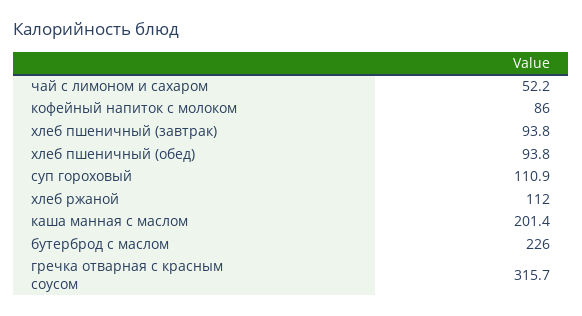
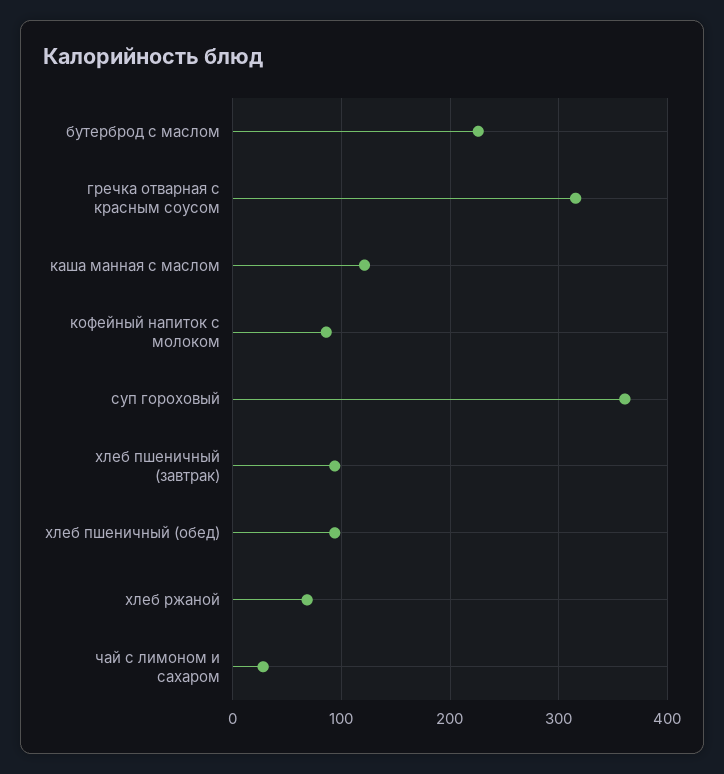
чай с лимоном и сахаром: 52.2 -> 30
суп гороховый: 110.9 -> 360
хлеб ржаной: 112 -> 70
каша манная с маслом: 201.4 -> 120

